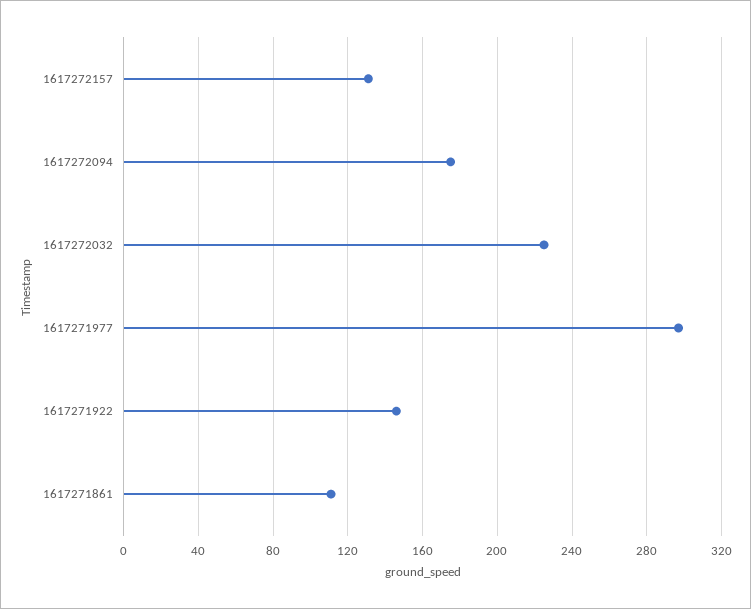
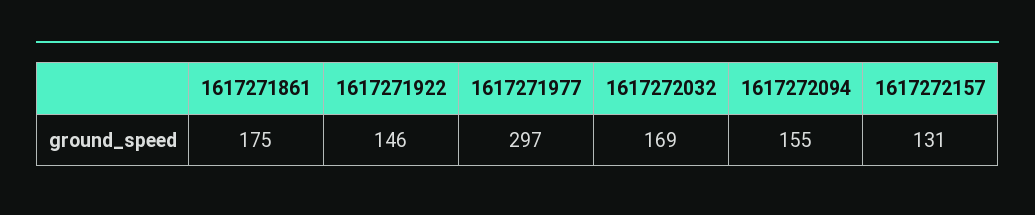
1617272094: 175 -> 155
1617272032: 225 -> 169
1617271861: 110 -> 175

